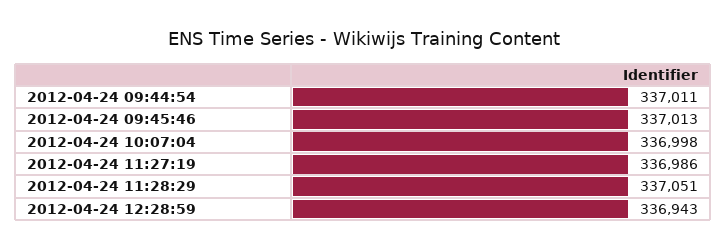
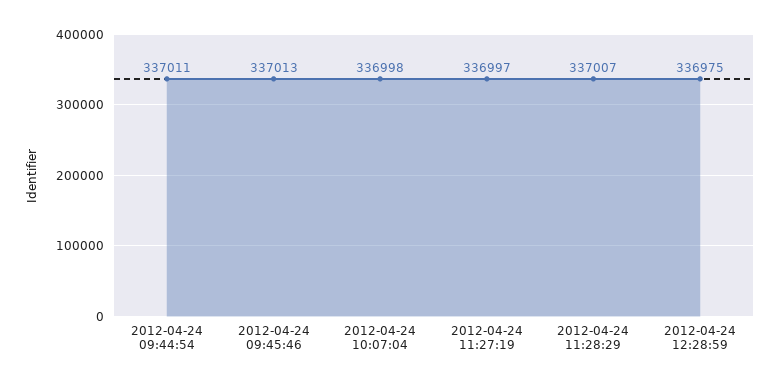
2012-04-24 11:27:19: 336986 -> 336997
2012-04-24 11:28:29: 337051 -> 337007
2012-04-24 12:28:59: 336943 -> 336975

